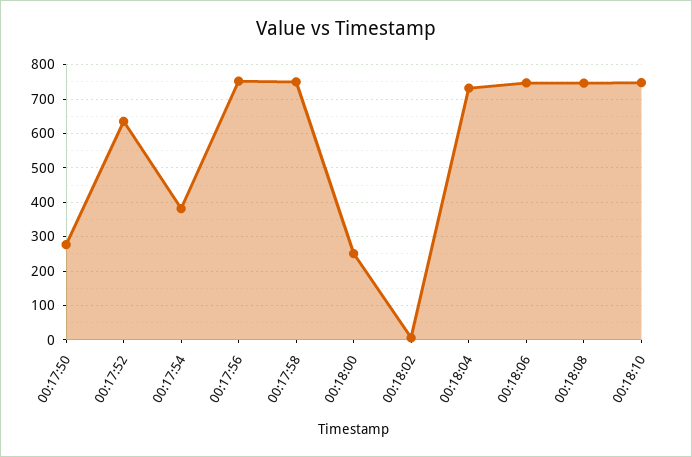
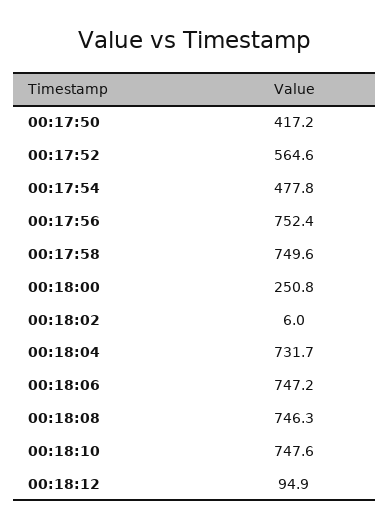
00:17:50: 280 -> 417.2
00:17:52: 640 -> 564.6
00:17:54: 380 -> 477.8
00:18:12: none -> 94.9

